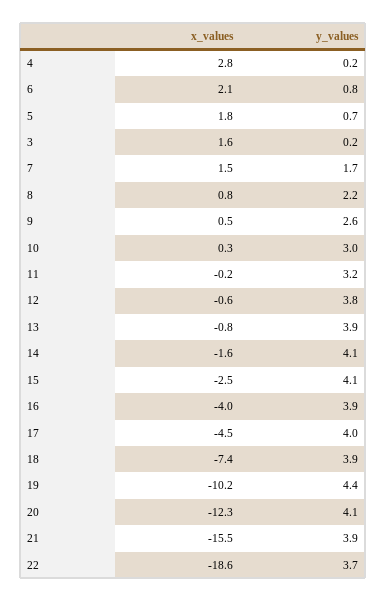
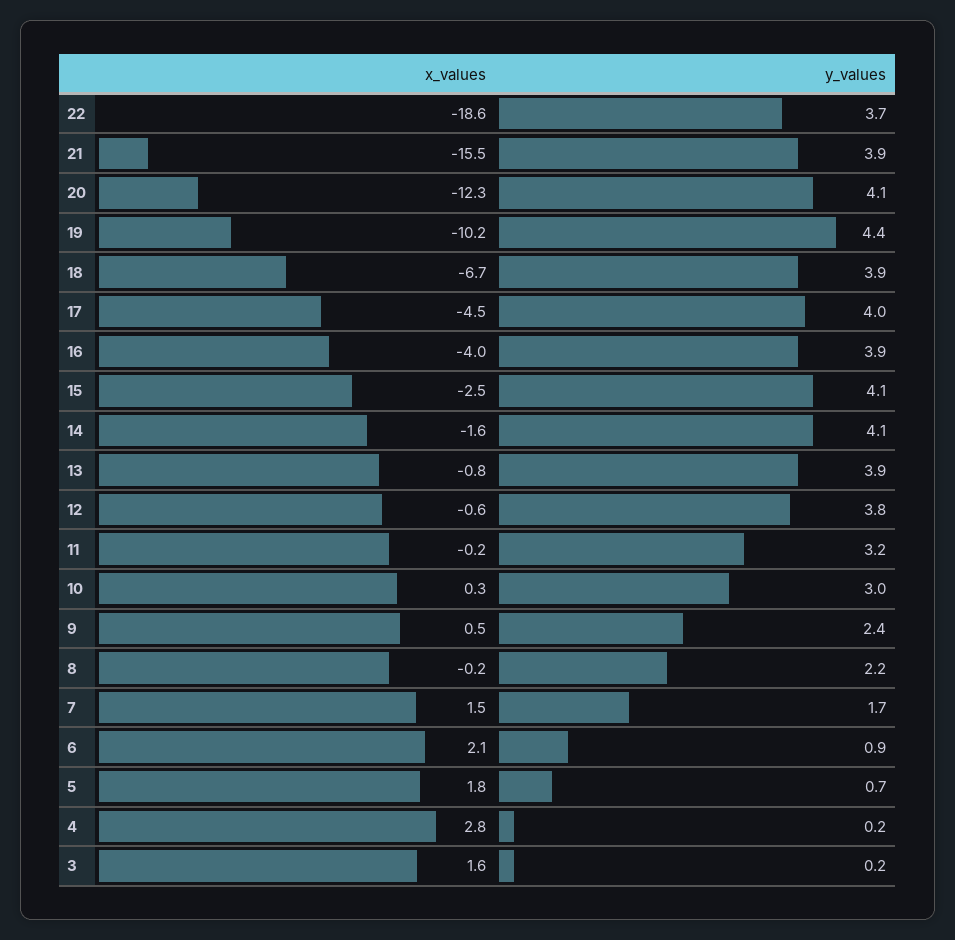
y_values, 6: 0.8 -> 0.9
x_values, 8: 0.8 -> -0.2
y_values, 9: 2.6 -> 2.4
x_values, 18: -7.4 -> -6.7

